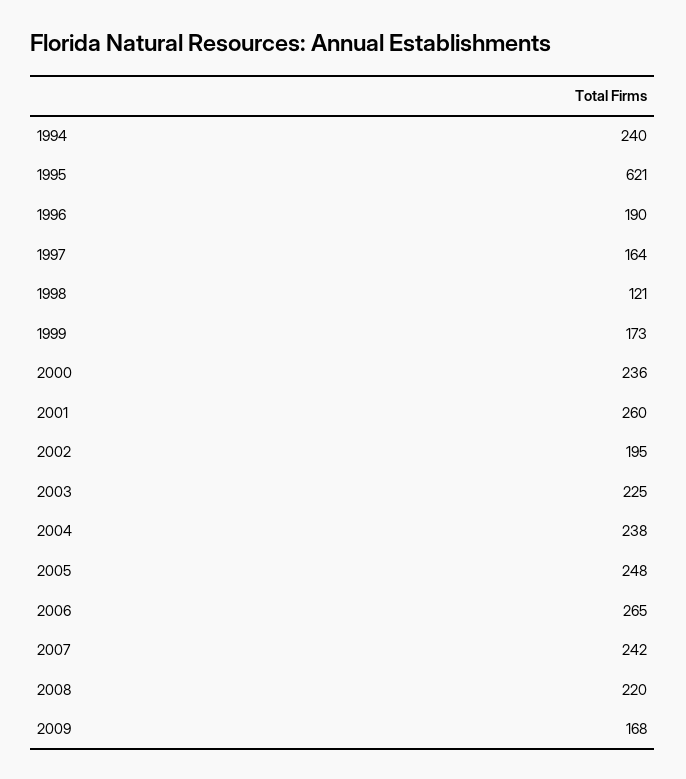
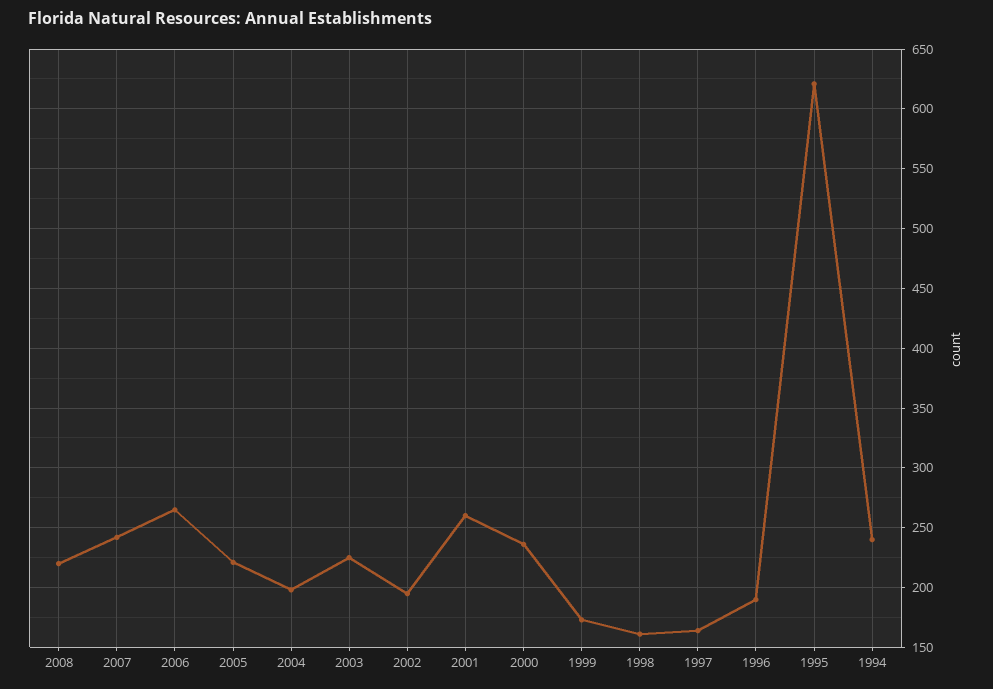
1998: 121 -> 160
2004: 238 -> 200
2005: 248 -> 220
2009: 168 -> none

